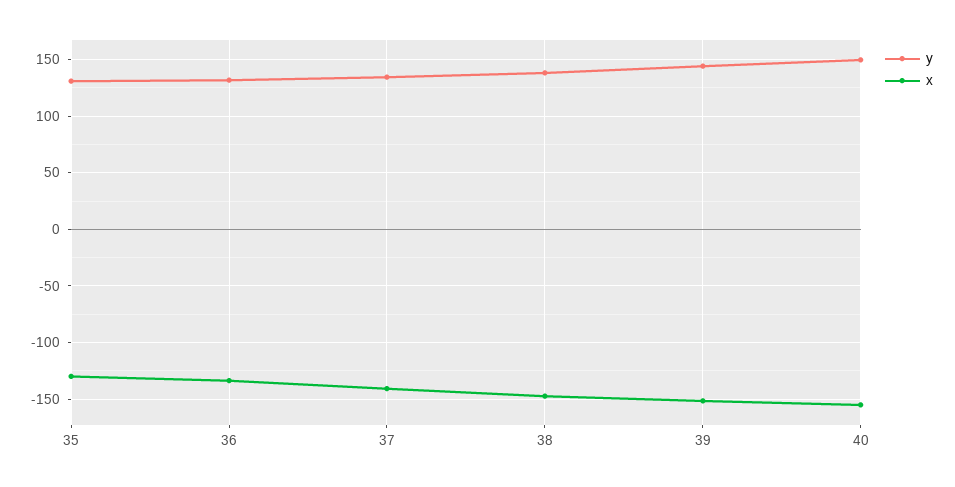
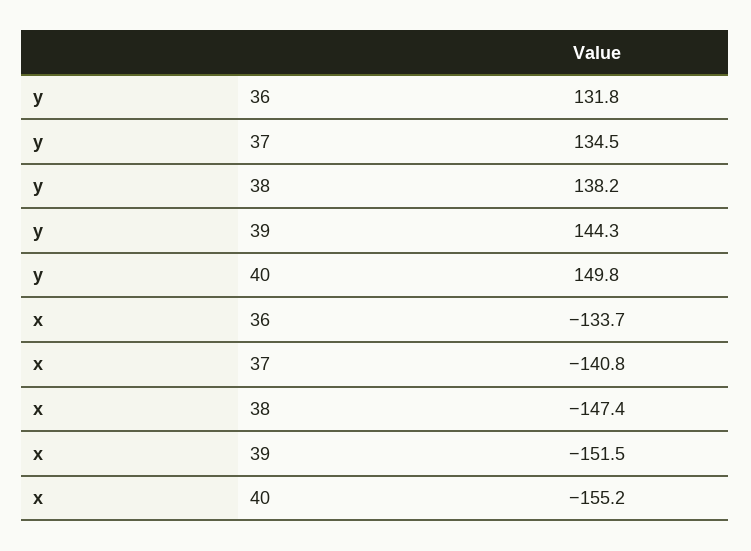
y, 35: 130 -> none
x, 35: -130 -> none

